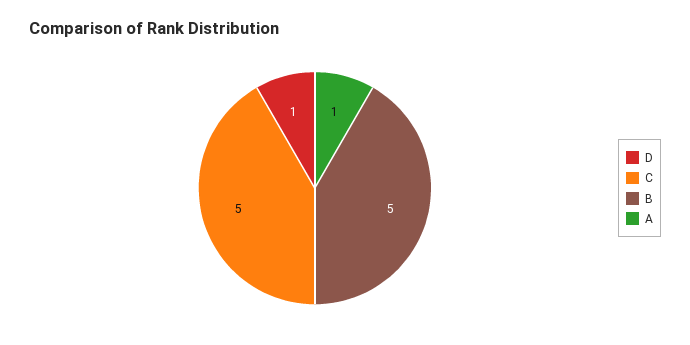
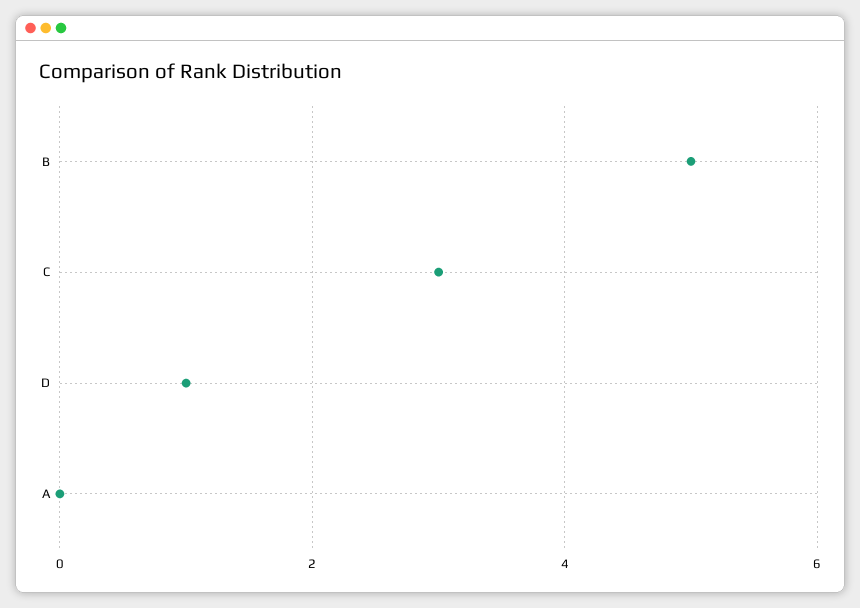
C: 5 -> 3
A: 1 -> 0

